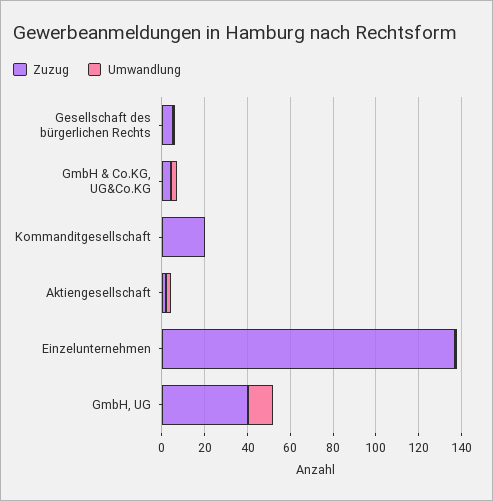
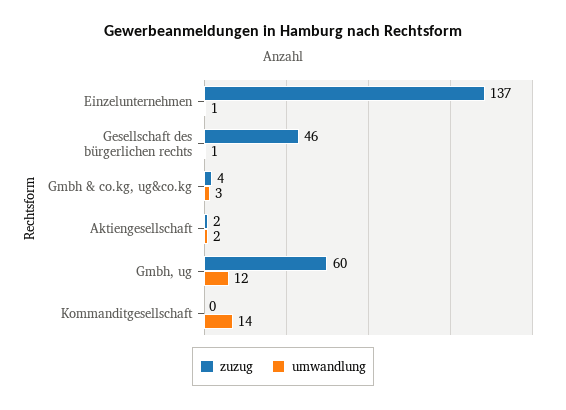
Zuzug, Gesellschaft des bürgerlichen Rechts: 5 -> 46
Zuzug, Kommanditgesellschaft: 20 -> 0
Umwandlung, Kommanditgesellschaft: 0 -> 14
Zuzug, GmbH, UG: 40 -> 60

